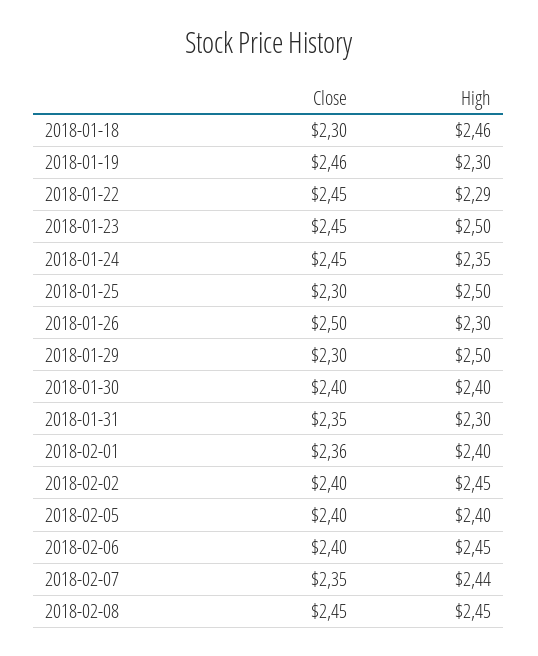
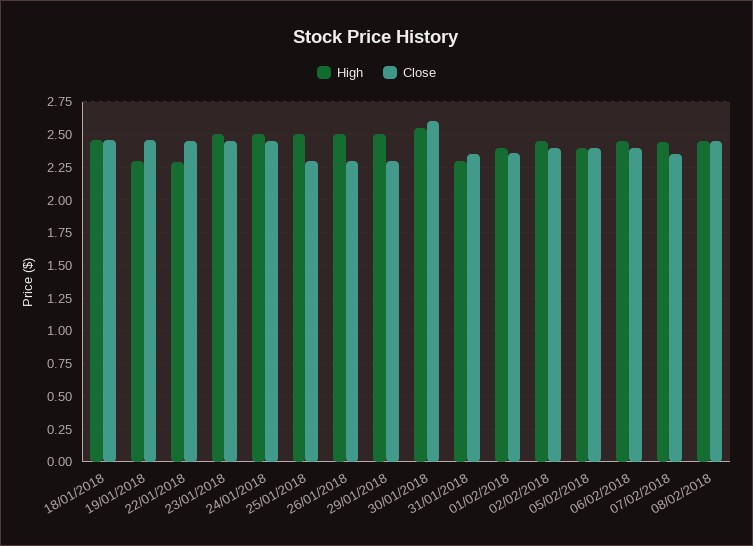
Close, 2018-01-18: 2.3 -> 2.45
High, 2018-01-24: 2.35 -> 2.5
Close, 2018-01-26: 2.5 -> 2.3
High, 2018-01-26: 2.3 -> 2.5
Close, 2018-01-30: 2.4 -> 2.6
High, 2018-01-30: 2.4 -> 2.55

